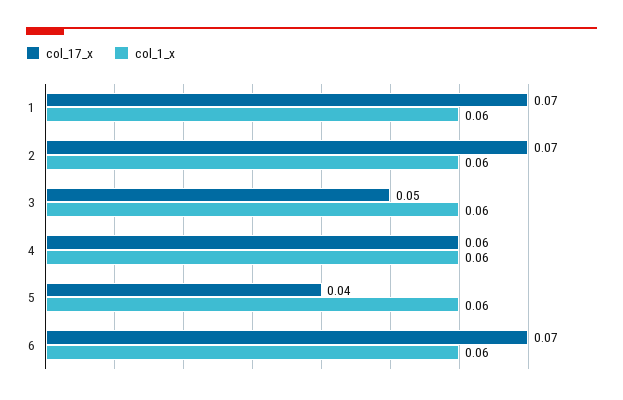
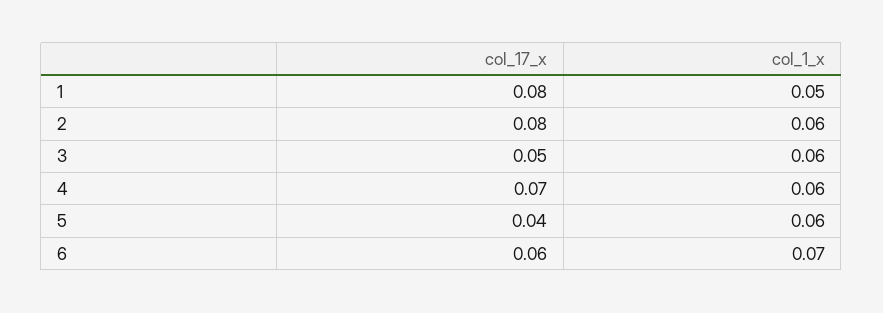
col_17_x, 1: 0.07 -> 0.08
col_1_x, 1: 0.06 -> 0.05
col_17_x, 2: 0.07 -> 0.08
col_17_x, 4: 0.06 -> 0.07
col_17_x, 6: 0.07 -> 0.06
col_1_x, 6: 0.06 -> 0.07

